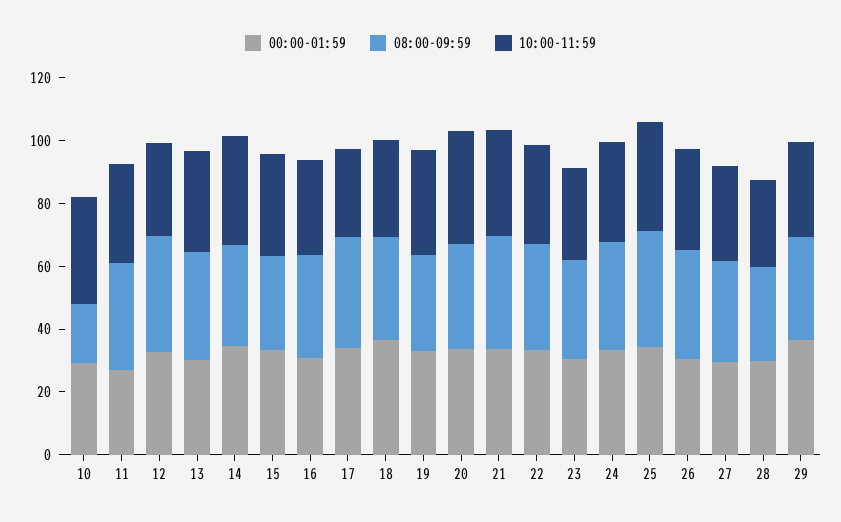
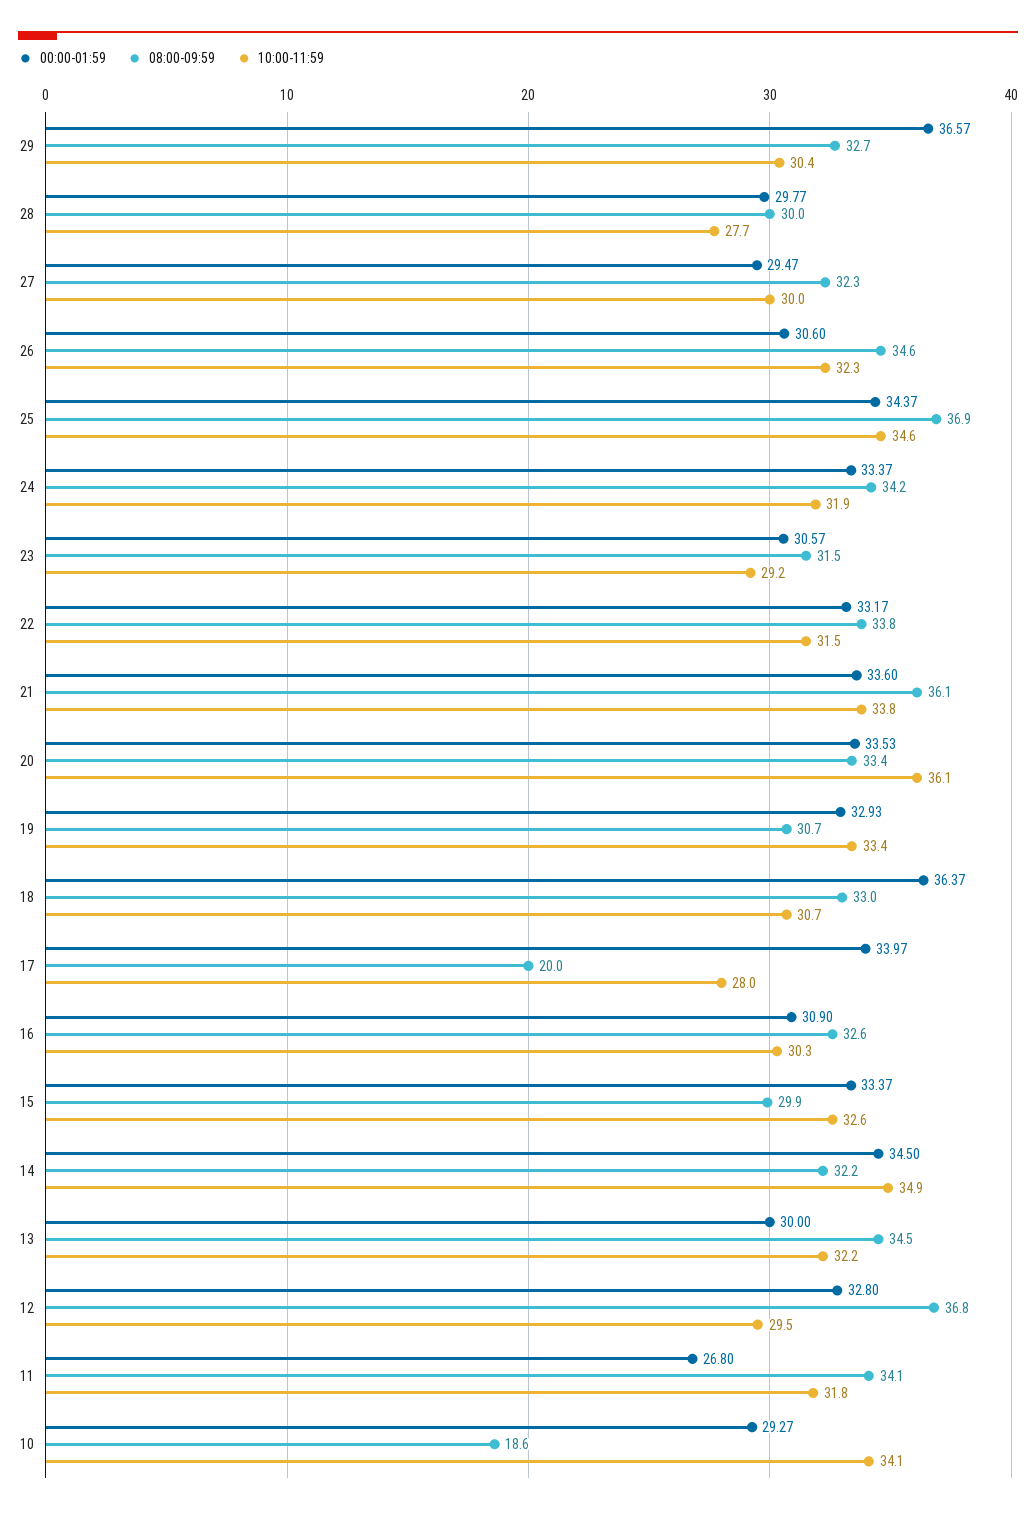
08:00-09:59, 17: 35 -> 20

